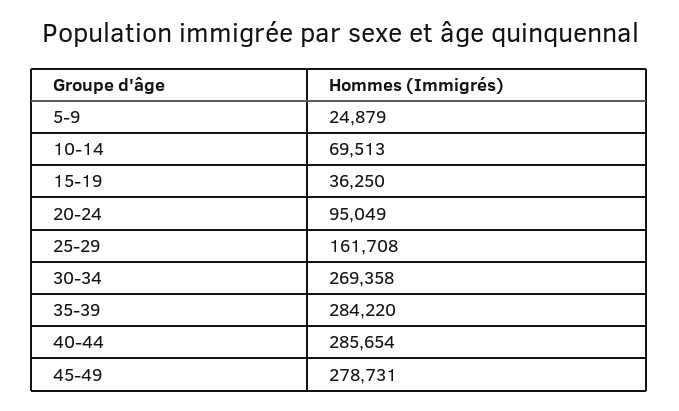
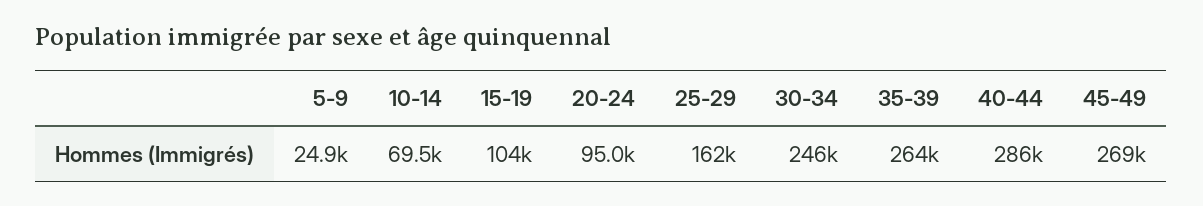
15-19: 36250 -> 104000
30-34: 269358 -> 246000
35-39: 284220 -> 264000
45-49: 278731 -> 269000

